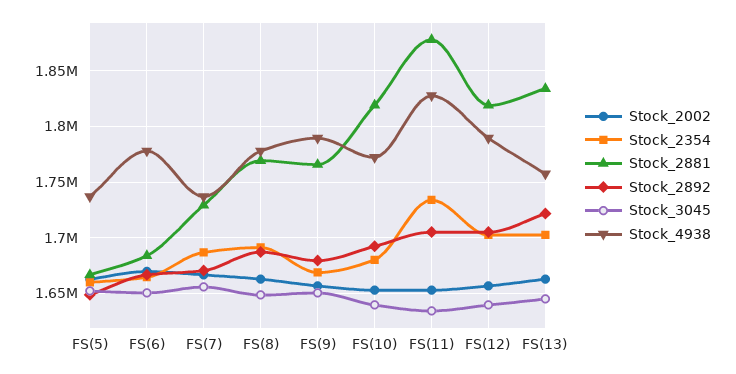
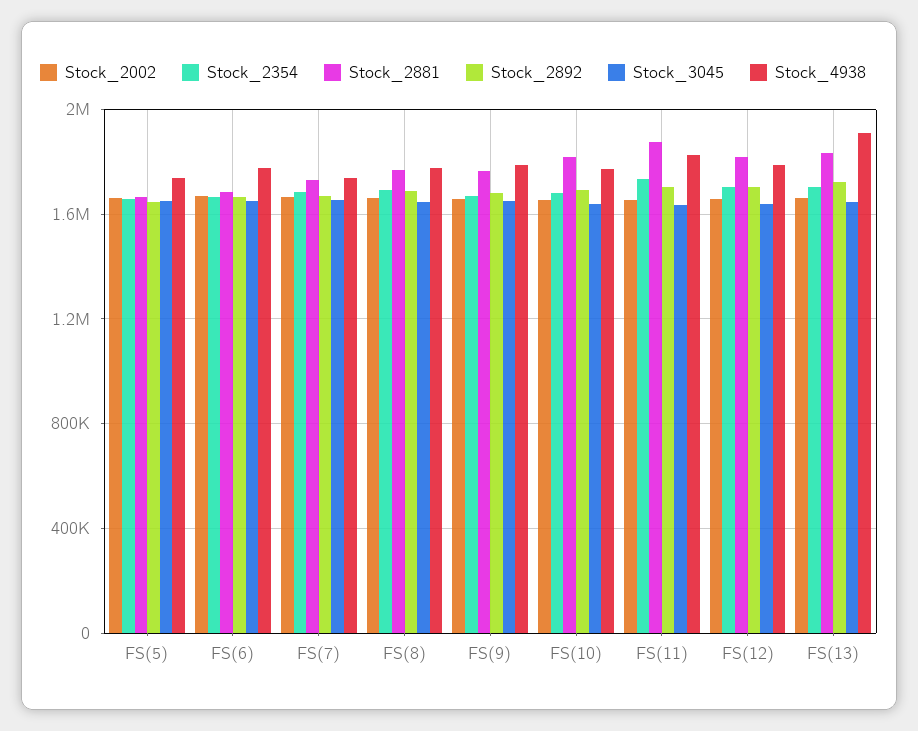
Stock_4938, FS(13): 1760000 -> 1900000

